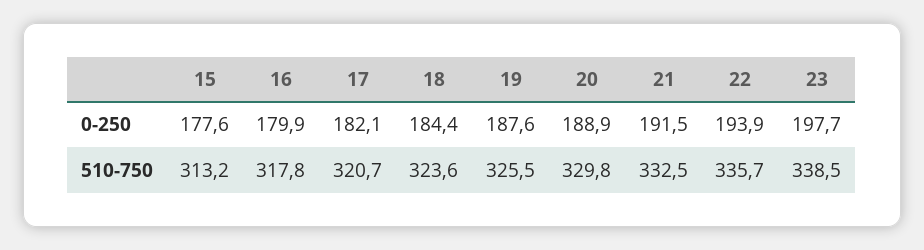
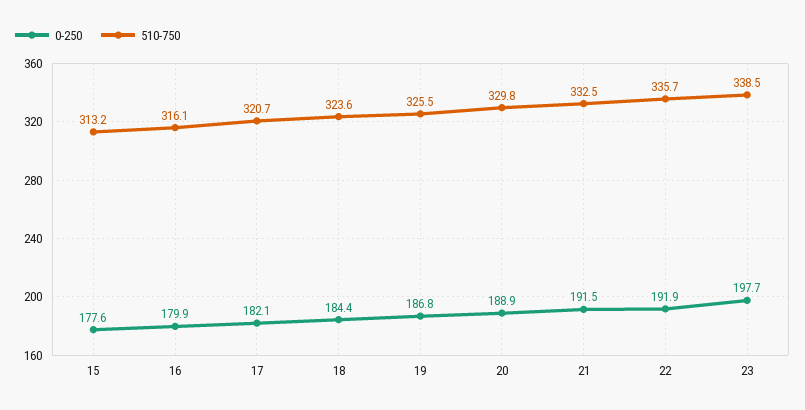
0-250, 19: 187.6 -> 186.8
0-250, 22: 193.9 -> 191.9
510-750, 16: 317.8 -> 316.1

